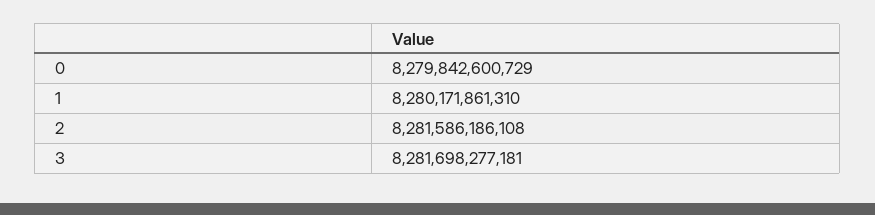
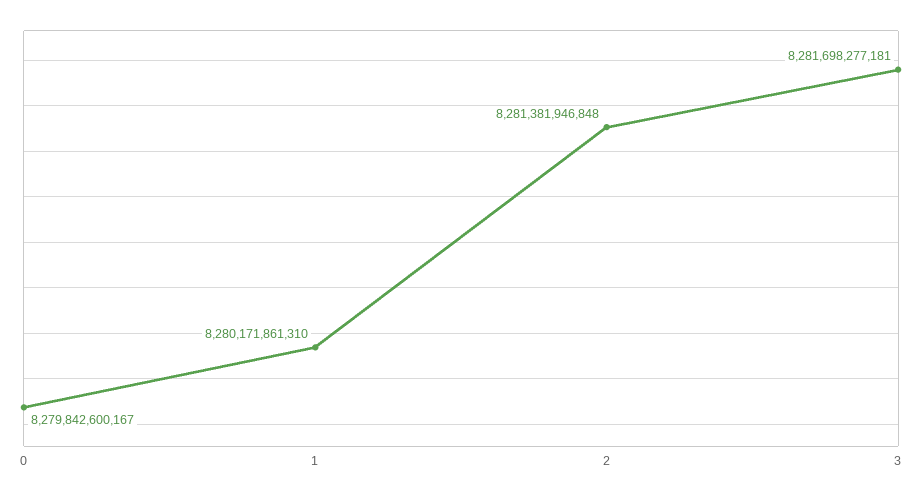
0: 8279842600729 -> 8279842600167
2: 8281586186108 -> 8281381946848

